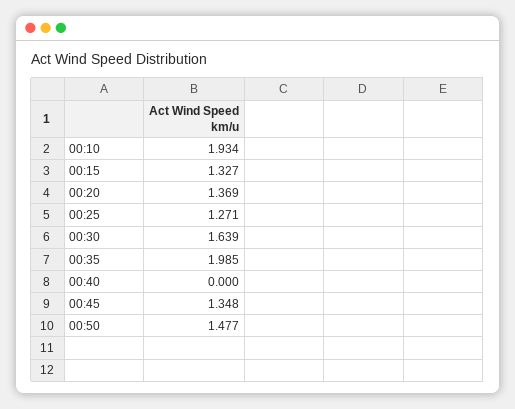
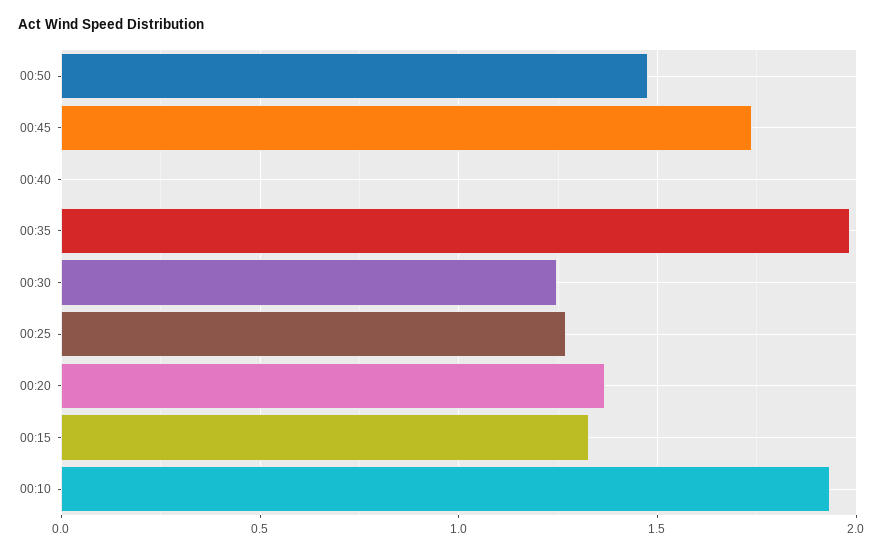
00:30: 1.639 -> 1.25
00:45: 1.348 -> 1.75

